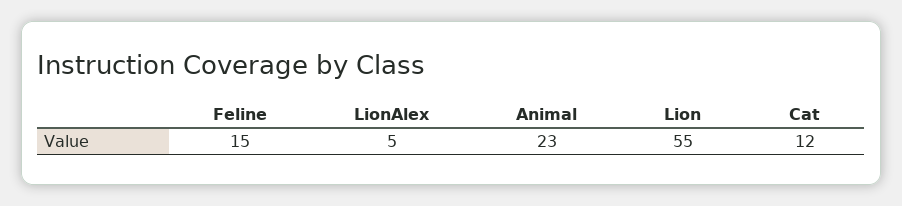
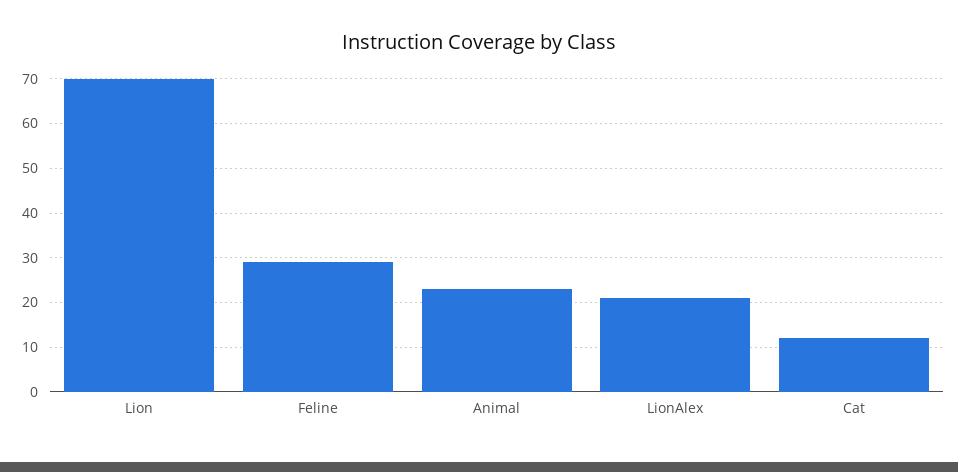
Feline: 15 -> 30
LionAlex: 5 -> 20
Lion: 55 -> 70

